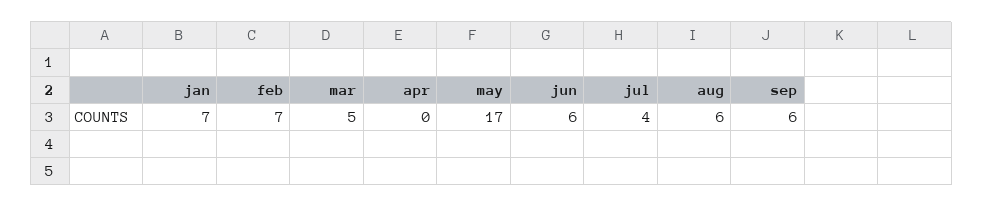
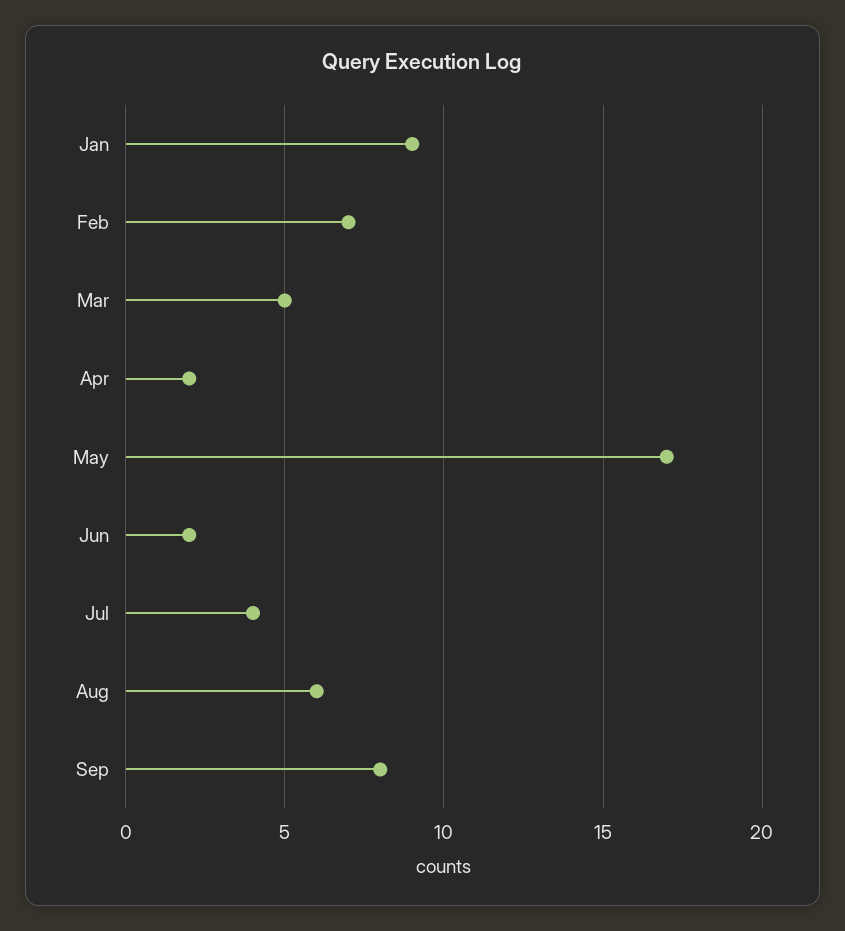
jan: 7 -> 9
apr: 0 -> 2
jun: 6 -> 2
sep: 6 -> 8

